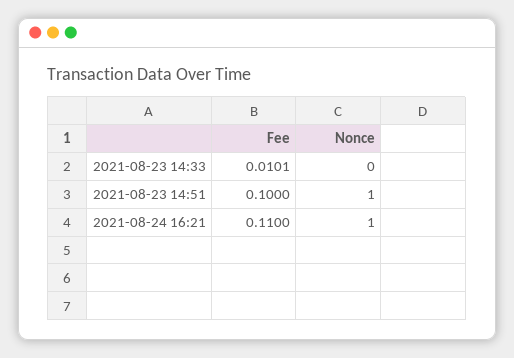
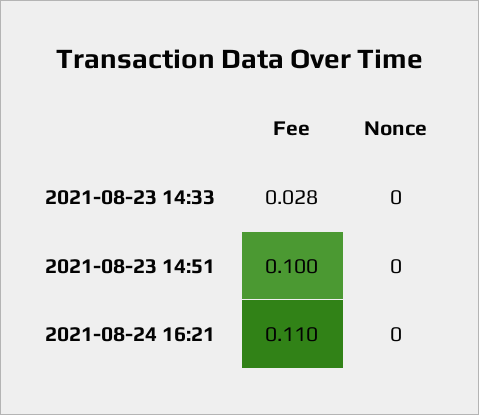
Fee, 2021-08-23 14:33: 0.0101 -> 0.028
Nonce, 2021-08-23 14:51: 1 -> 0
Nonce, 2021-08-24 16:21: 1 -> 0

